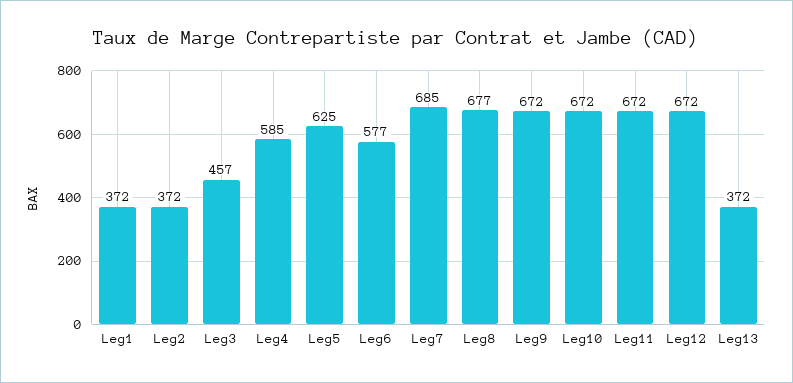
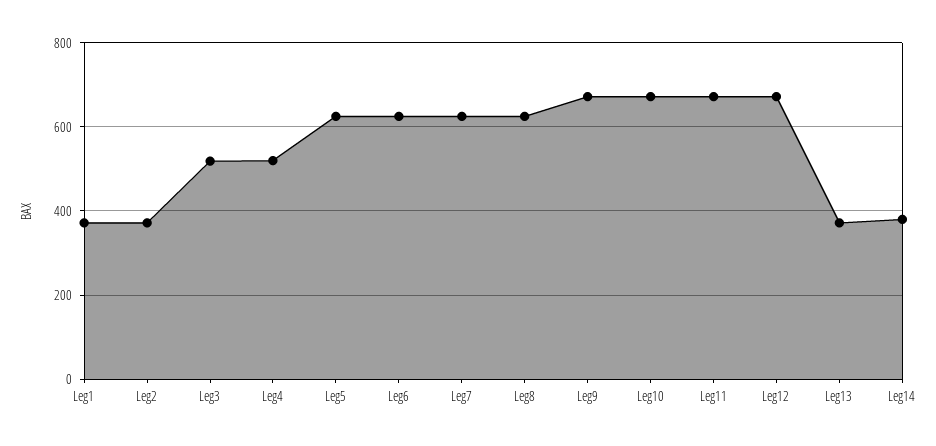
Leg3: 457 -> 520
Leg4: 585 -> 520
Leg6: 577 -> 620
Leg7: 685 -> 620
Leg8: 677 -> 620
Leg14: none -> 380

